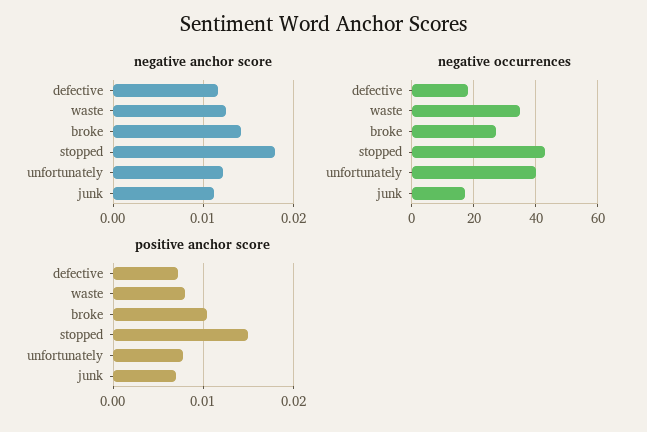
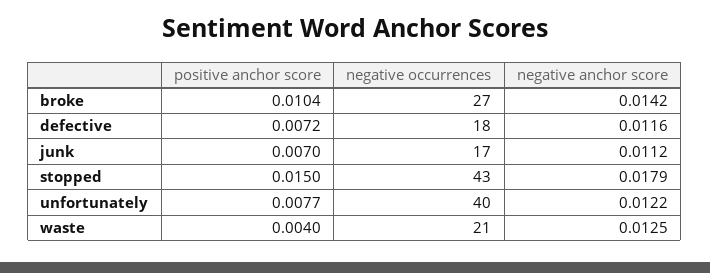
negative occurrences, waste: 35 -> 21
positive anchor score, waste: 0.008 -> 0.004

